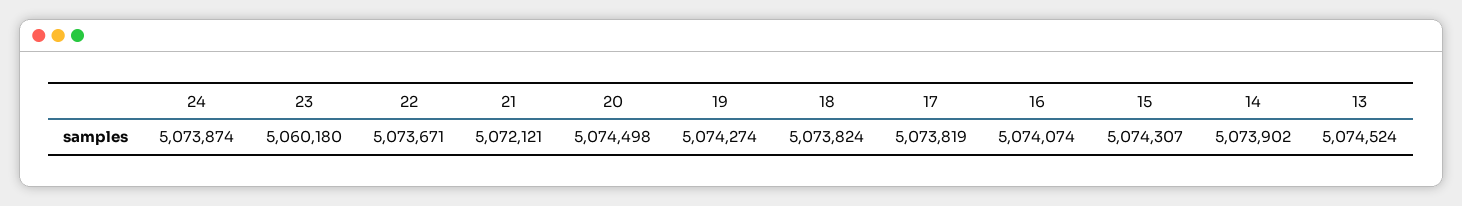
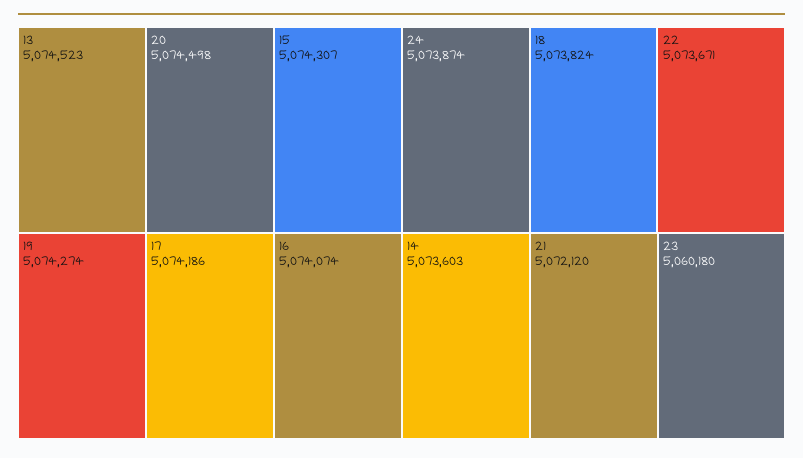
21: 5072121 -> 5072120
17: 5073819 -> 5074186
14: 5073902 -> 5073603
13: 5074524 -> 5074523

